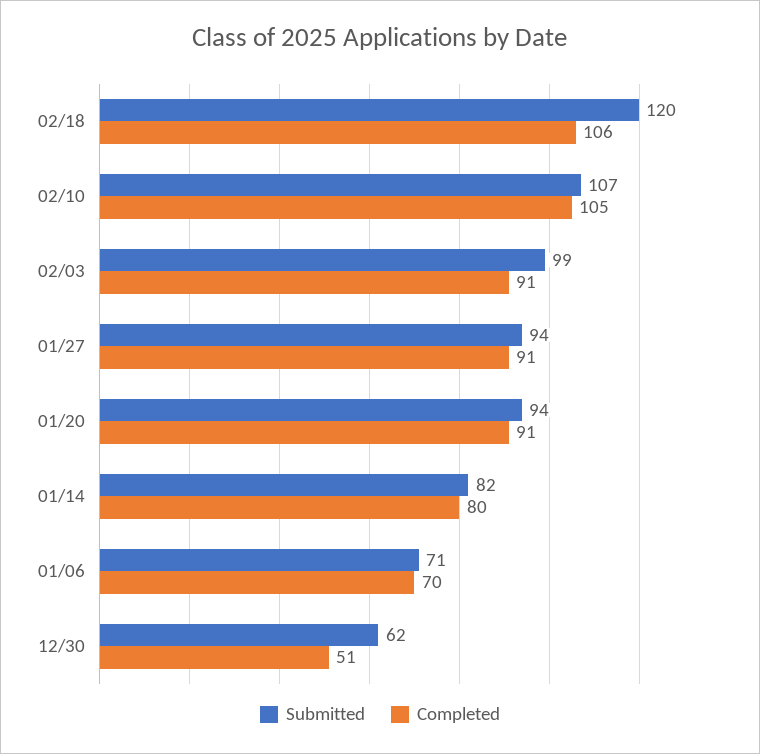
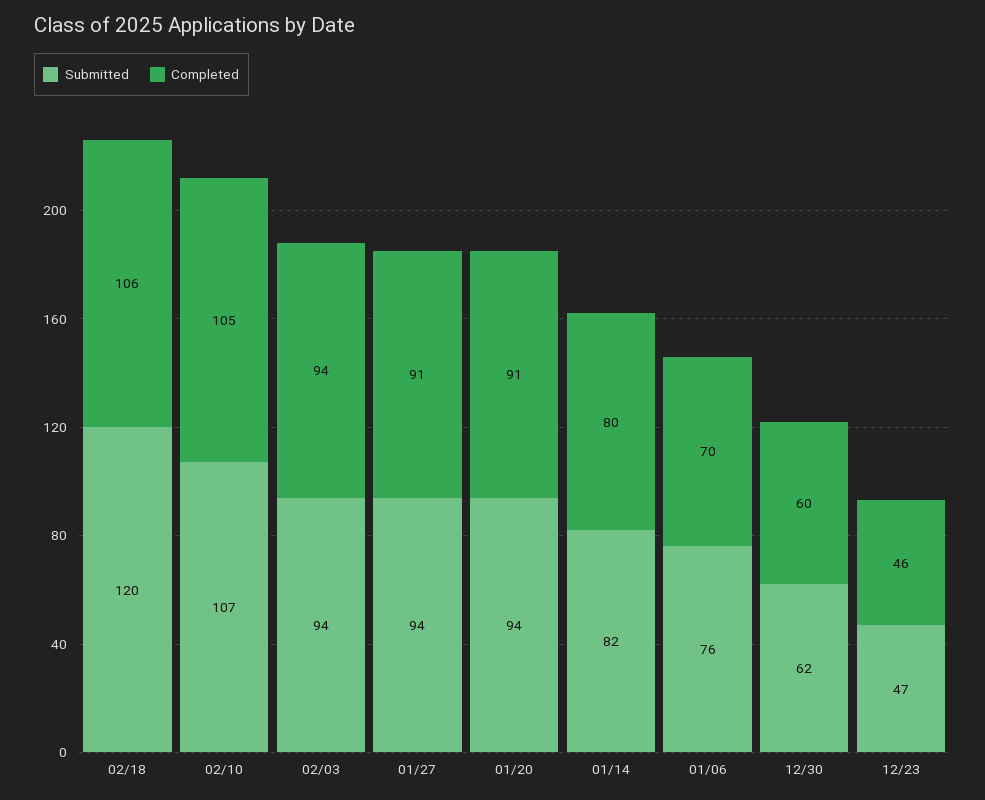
Submitted, 02/03: 99 -> 94
Completed, 02/03: 91 -> 94
Submitted, 01/06: 71 -> 76
Completed, 12/30: 51 -> 60
Submitted, 12/23: none -> 47
Completed, 12/23: none -> 46

